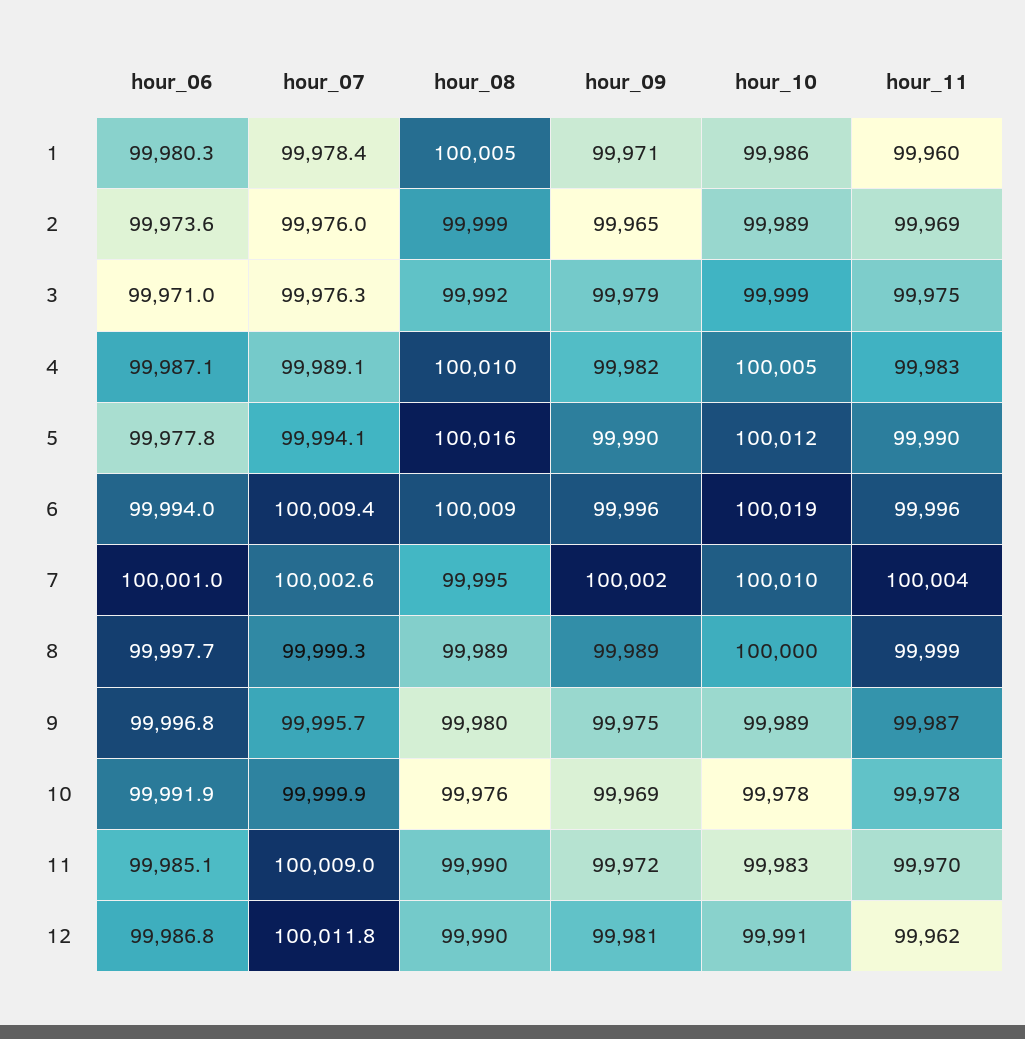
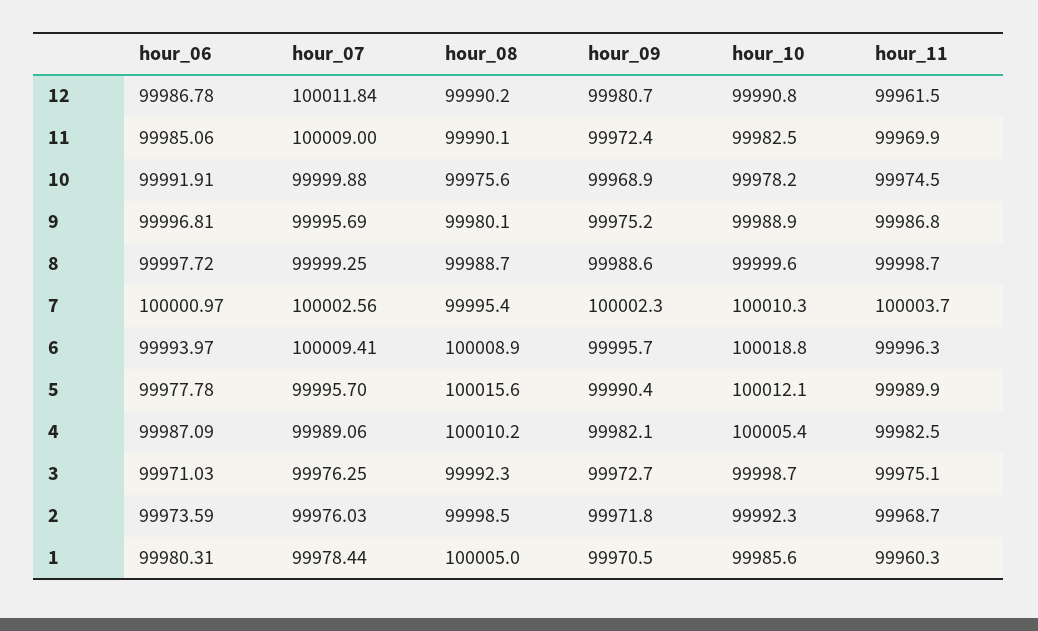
hour_09, 2: 99965 -> 99971.8
hour_10, 2: 99989 -> 99992.3
hour_09, 3: 99979 -> 99972.7
hour_07, 5: 99994.1 -> 99995.7
hour_11, 10: 99978 -> 99974.5

